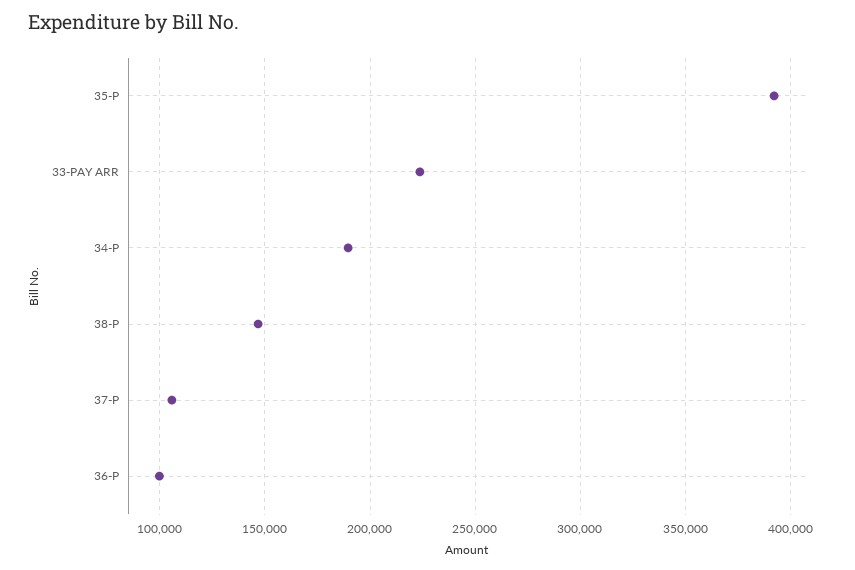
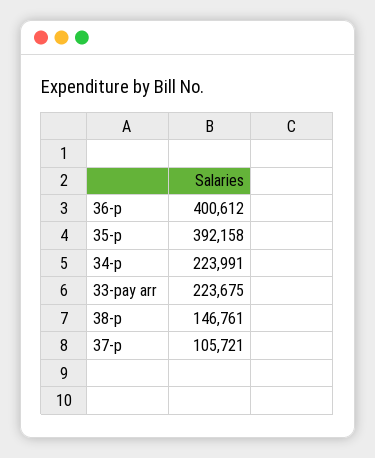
34-P: 190000 -> 223991
36-P: 100000 -> 400612

